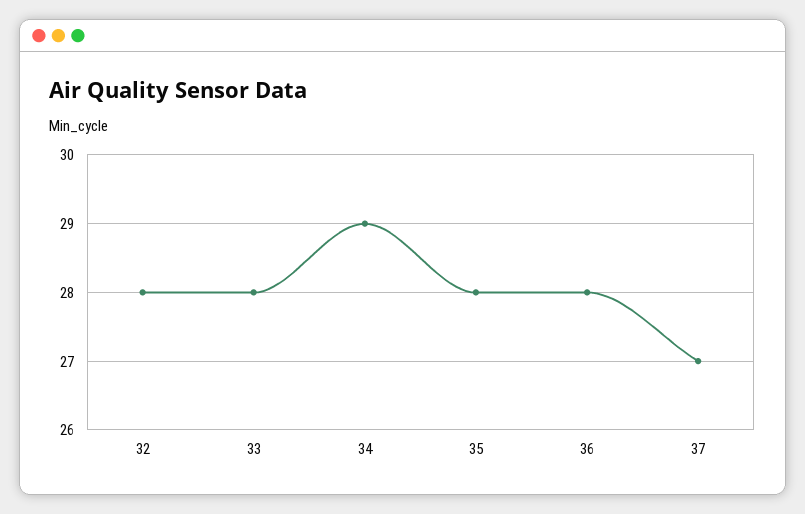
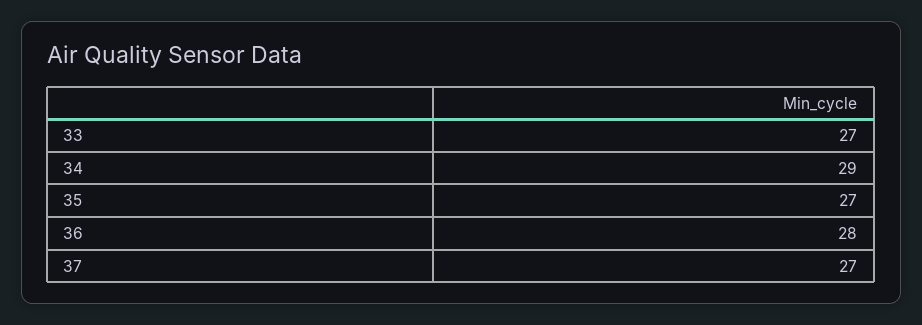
32: 28 -> none
33: 28 -> 27
35: 28 -> 27

